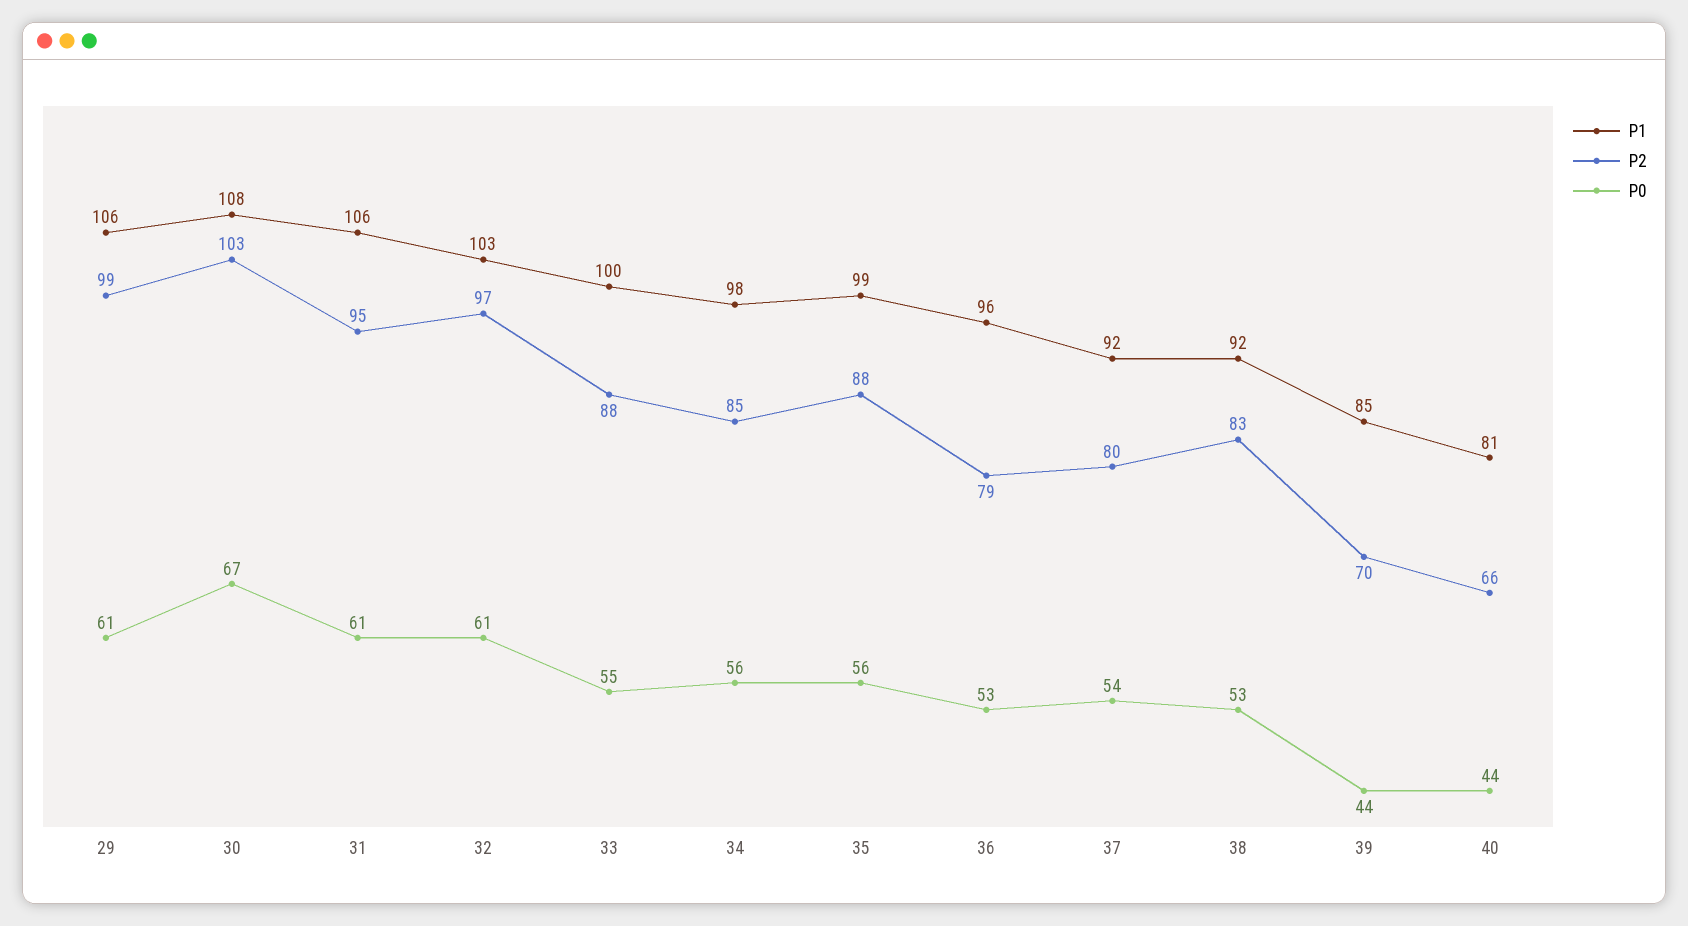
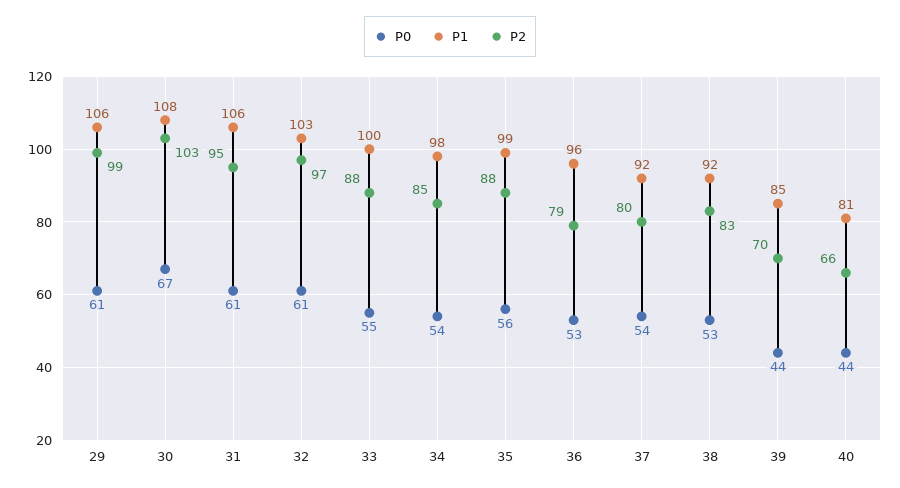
P0, 34: 56 -> 54

